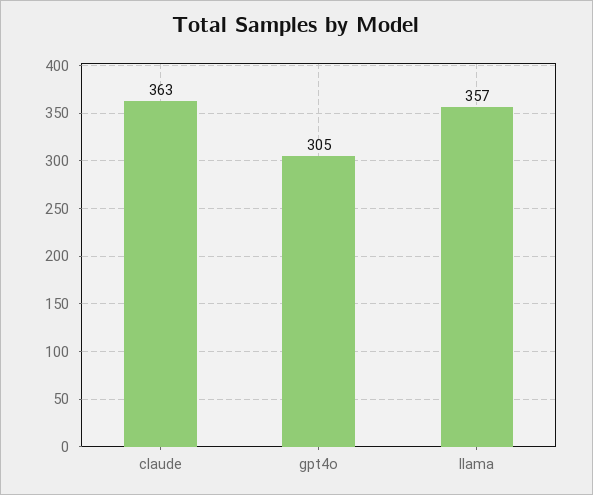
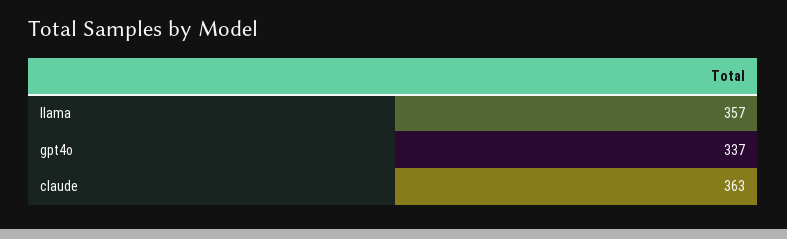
gpt4o: 305 -> 337

